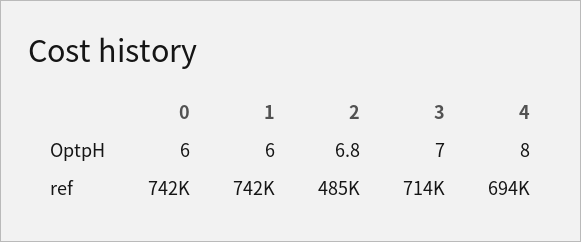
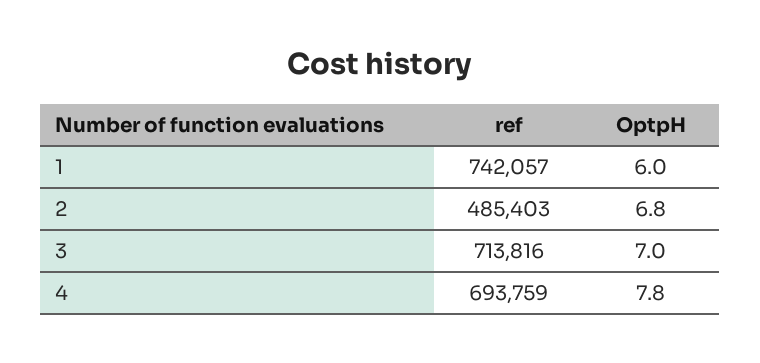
0, OptpH: 6 -> none
4, OptpH: 8 -> 7.8
0, ref: 742000 -> none

